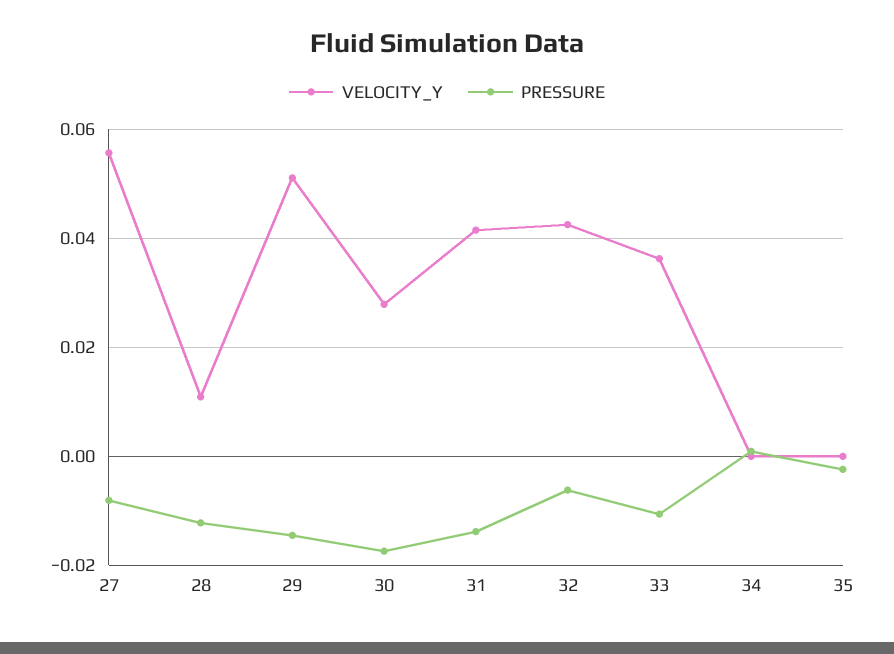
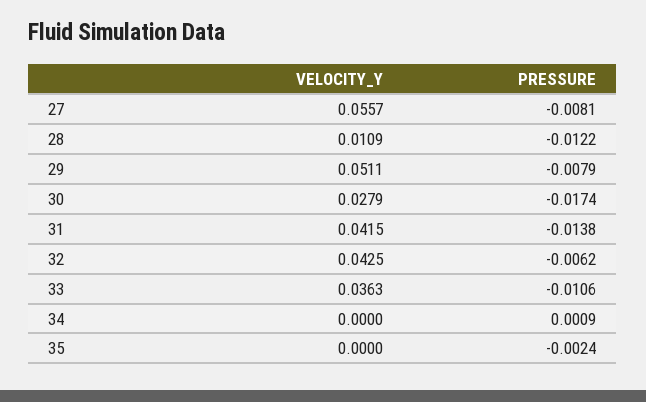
PRESSURE, 29: -0.014 -> -0.0079

